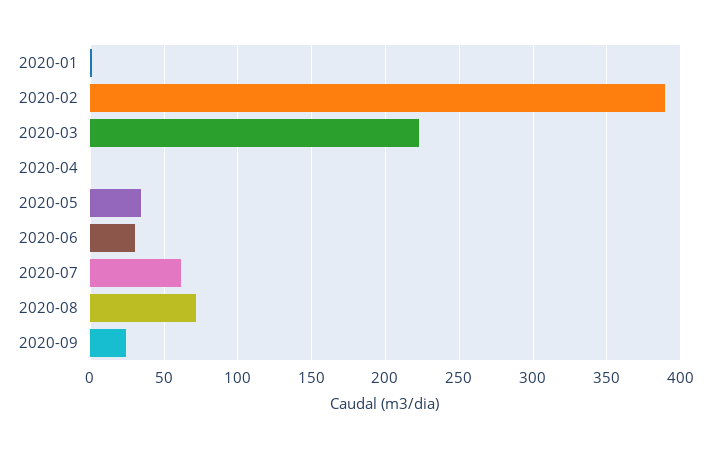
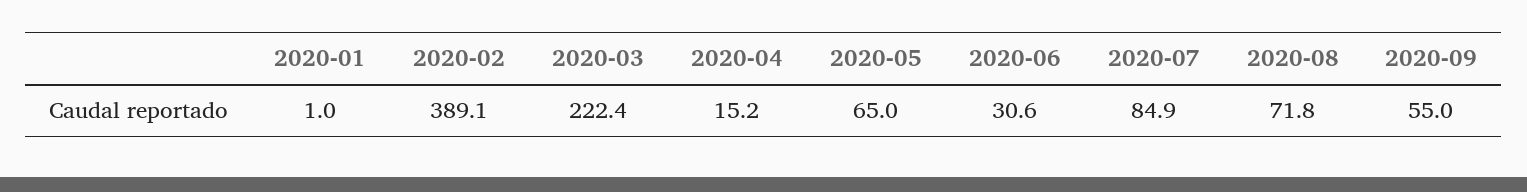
2020-04: 0 -> 15.2
2020-05: 35 -> 65
2020-07: 60 -> 84.9
2020-09: 25 -> 55

